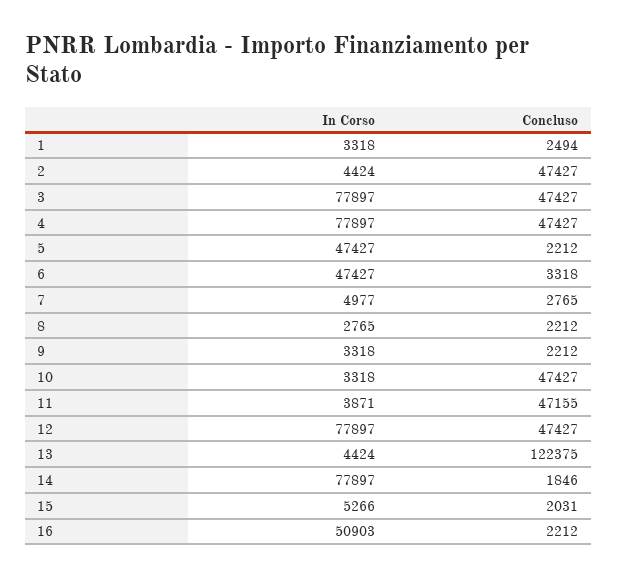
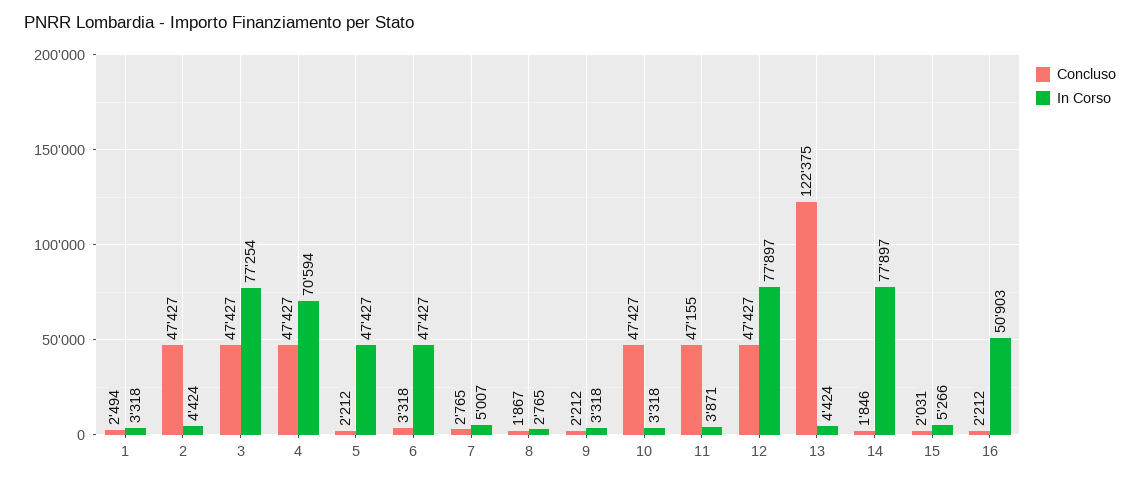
In Corso, 3: 77897 -> 77254
In Corso, 4: 77897 -> 70594
In Corso, 7: 4977 -> 5007
Concluso, 8: 2212 -> 1867

